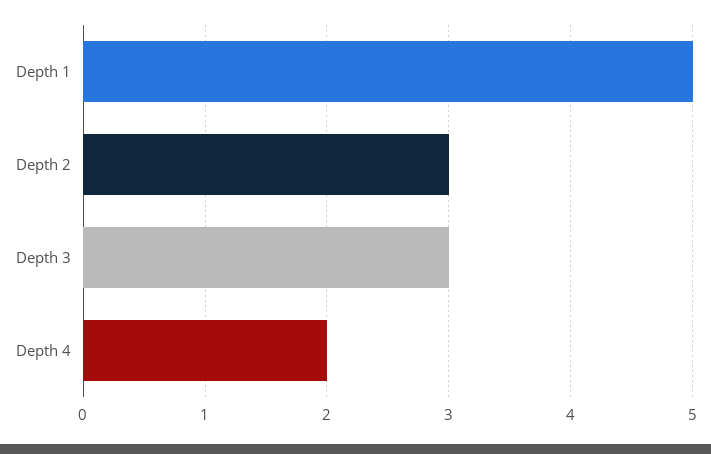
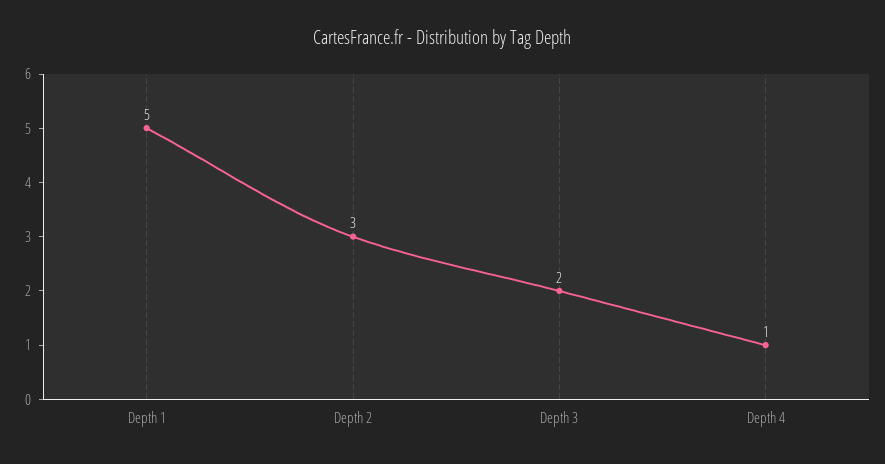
Depth 3: 3 -> 2
Depth 4: 2 -> 1

